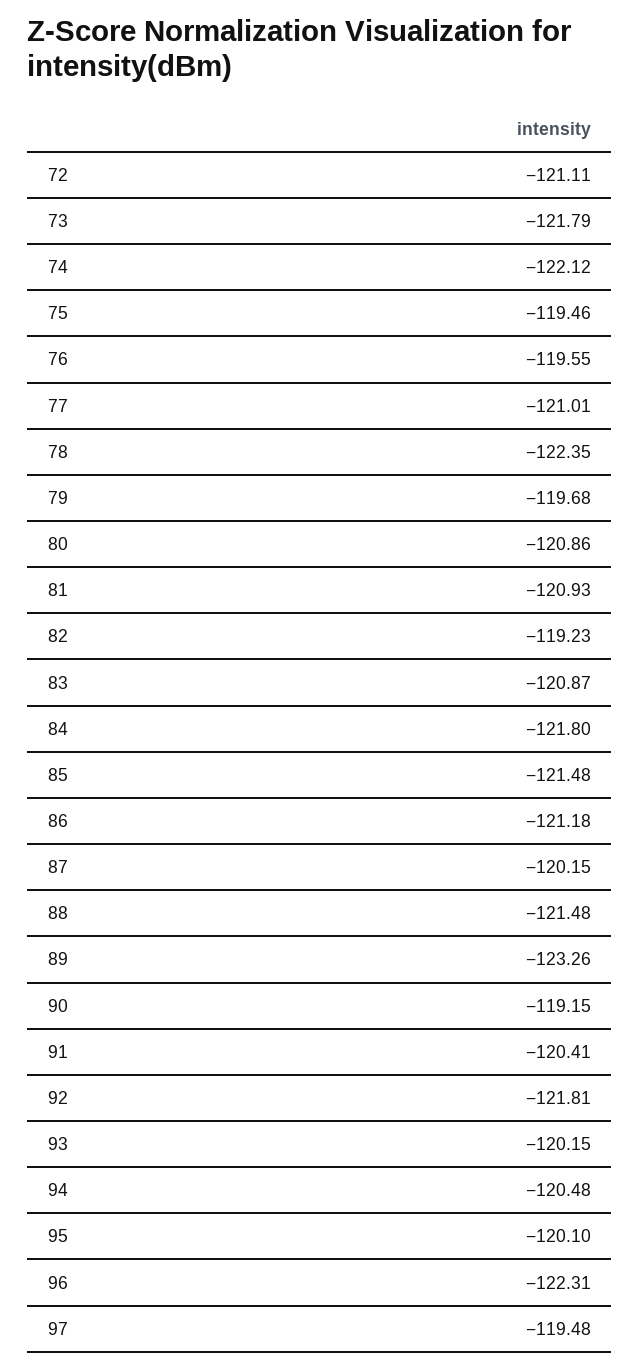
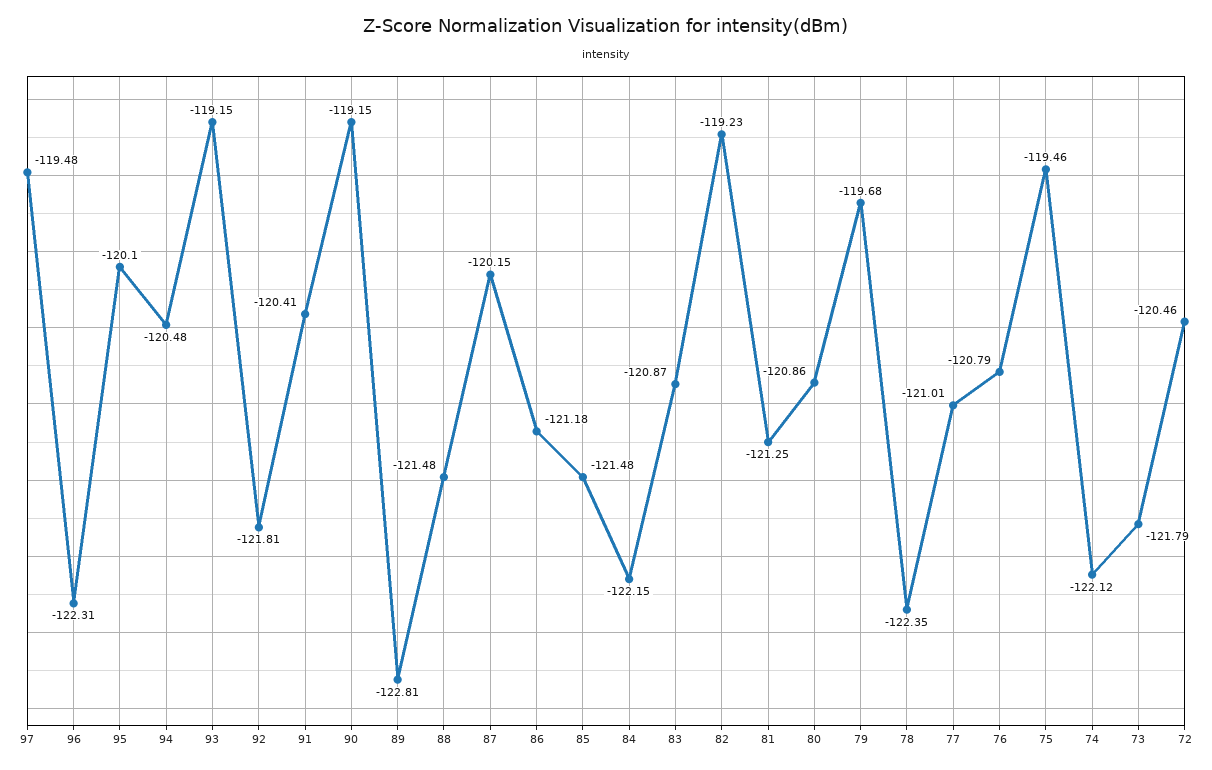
72: -121.11 -> -120.46
76: -119.55 -> -120.79
81: -120.93 -> -121.25
84: -121.8 -> -122.15
89: -123.26 -> -122.81
93: -120.15 -> -119.15

